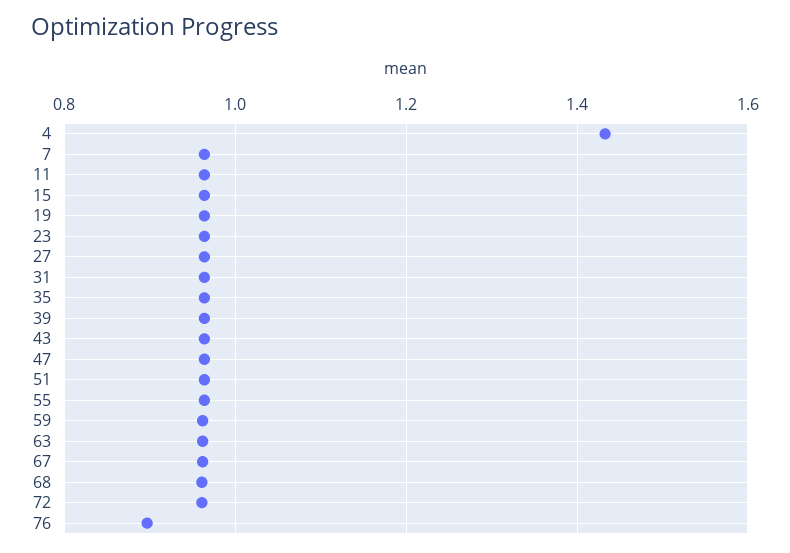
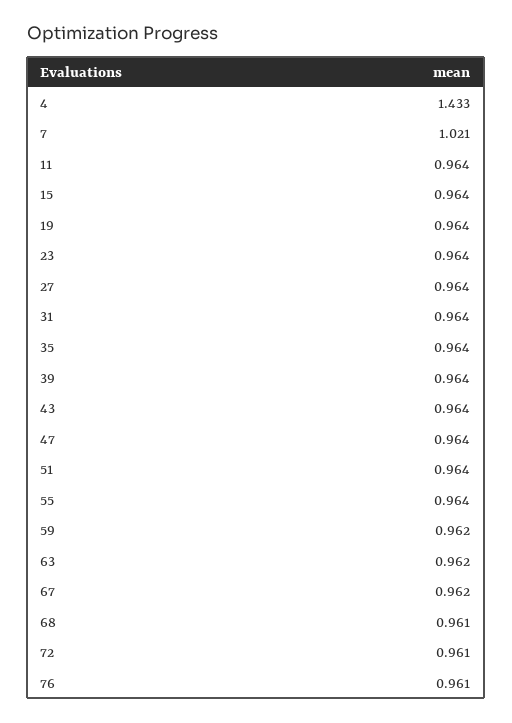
7: 0.96 -> 1.021
76: 0.9 -> 0.961

